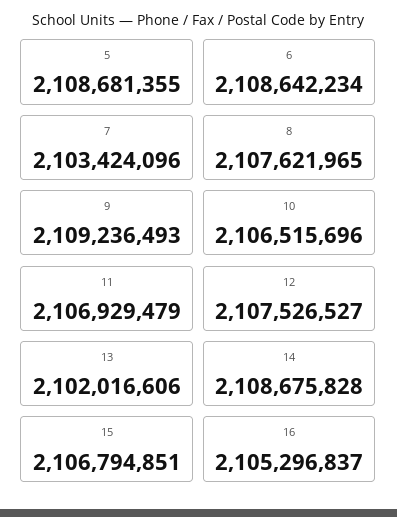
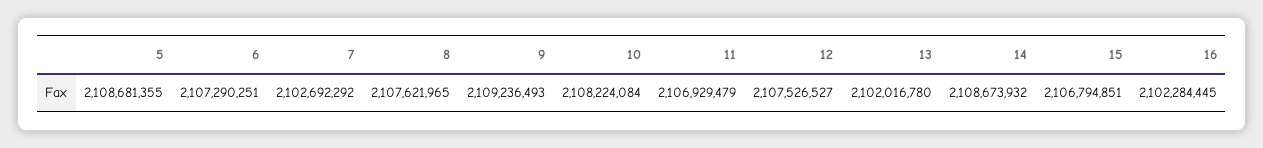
6: 2108642234 -> 2107290251
7: 2103424096 -> 2102692292
10: 2106515696 -> 2108224084
13: 2102016606 -> 2102016780
14: 2108675828 -> 2108673932
16: 2105296837 -> 2102284445

